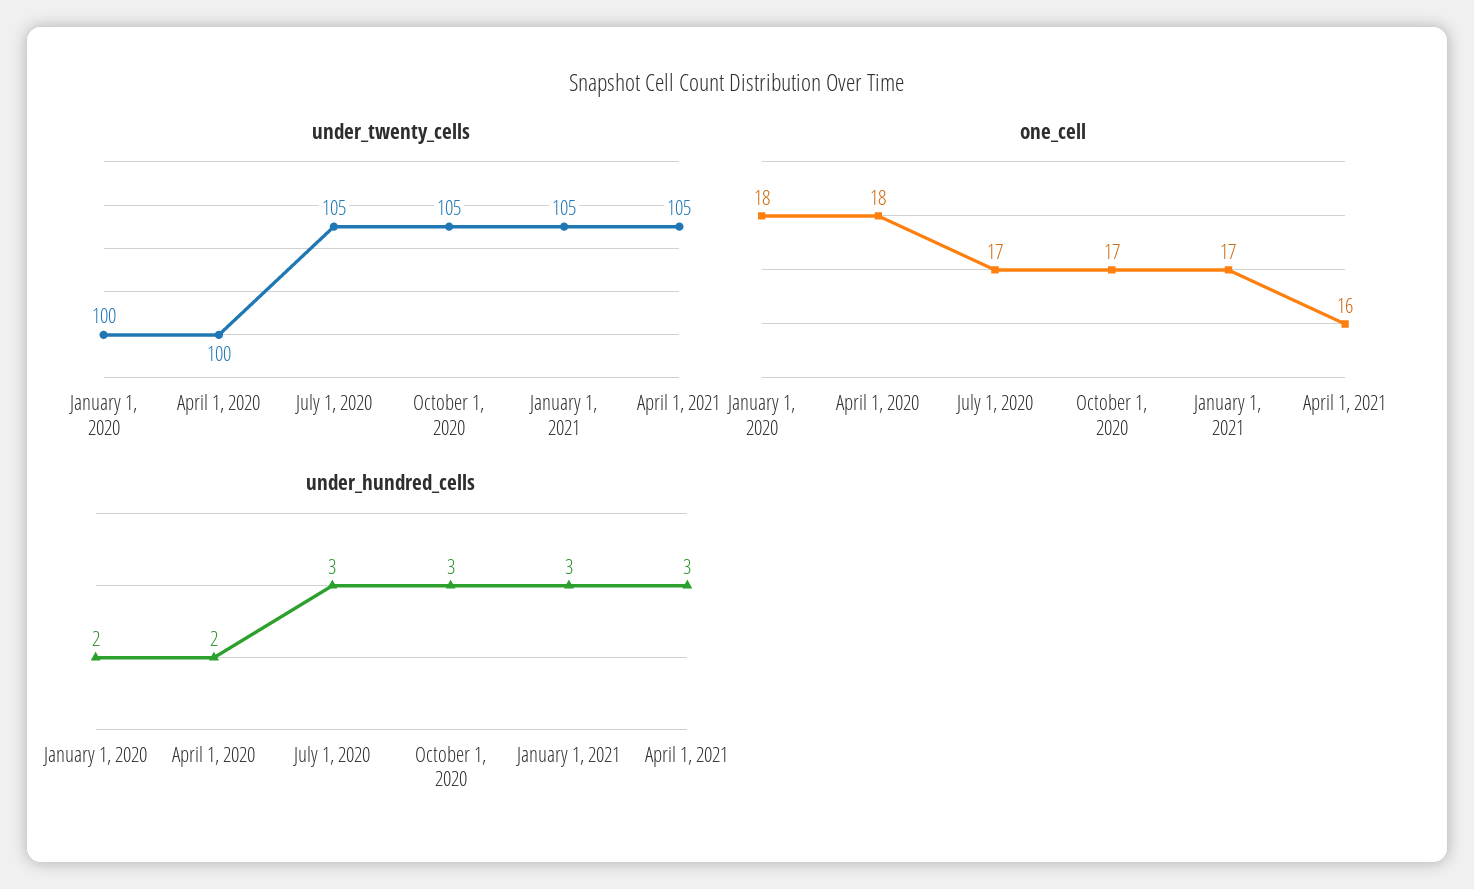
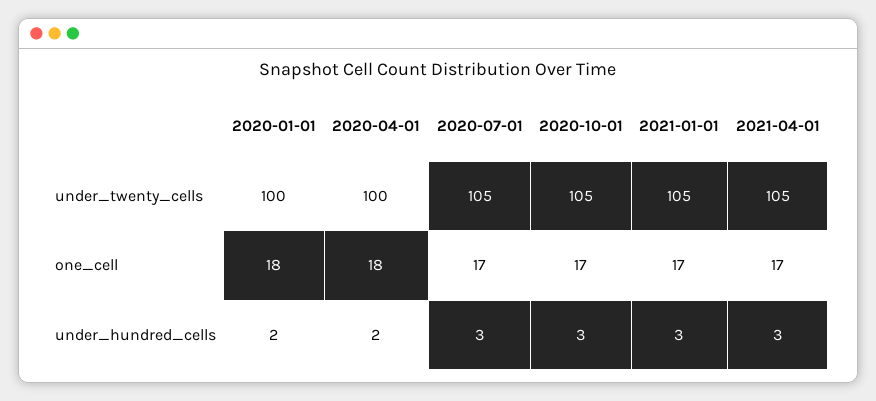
one_cell, April 1, 2021: 16 -> 17

